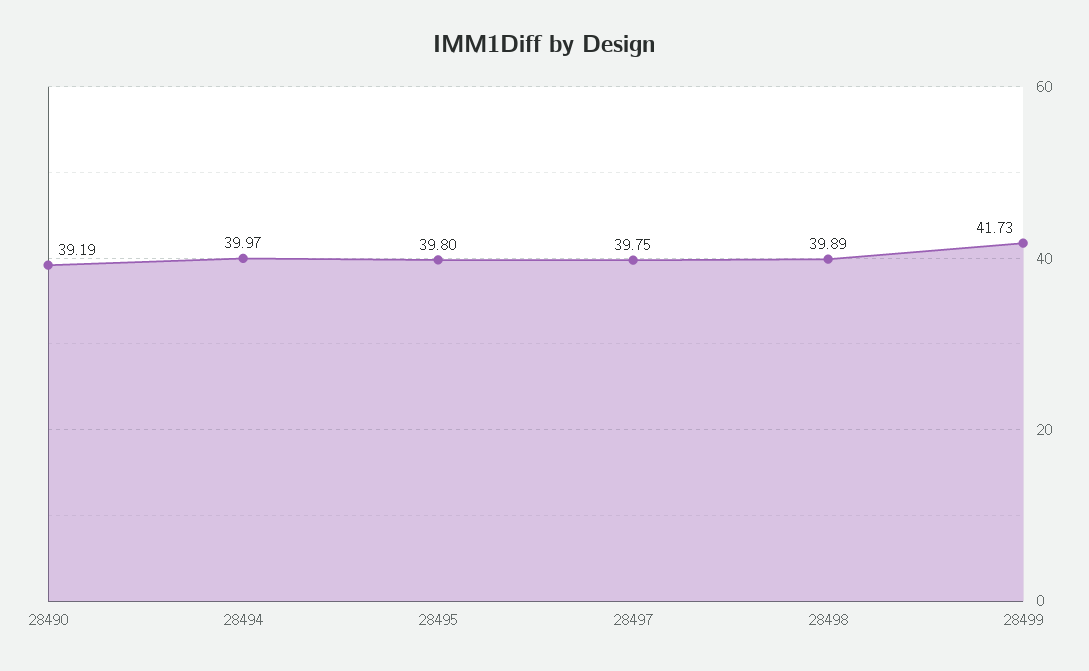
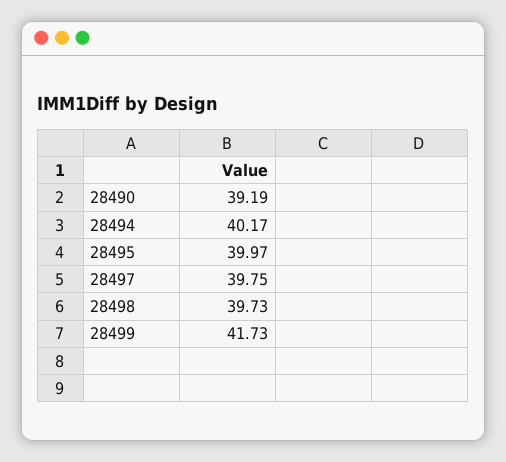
28494: 39.97 -> 40.17
28495: 39.8 -> 39.97
28498: 39.89 -> 39.73

